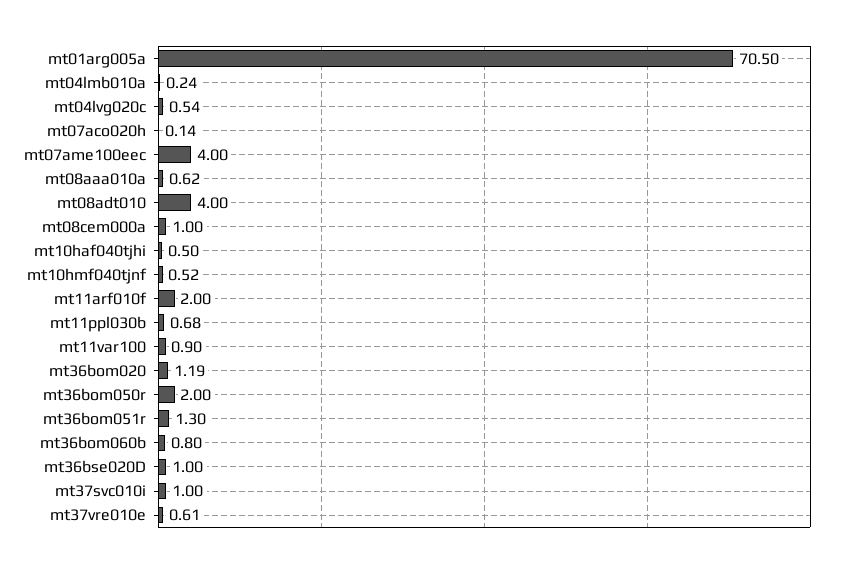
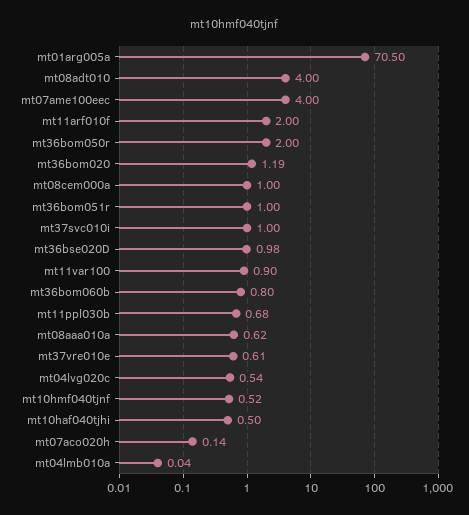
mt04lmb010a: 0.24 -> 0.04
mt36bom051r: 1.3 -> 1
mt36bse020D: 1 -> 0.98

